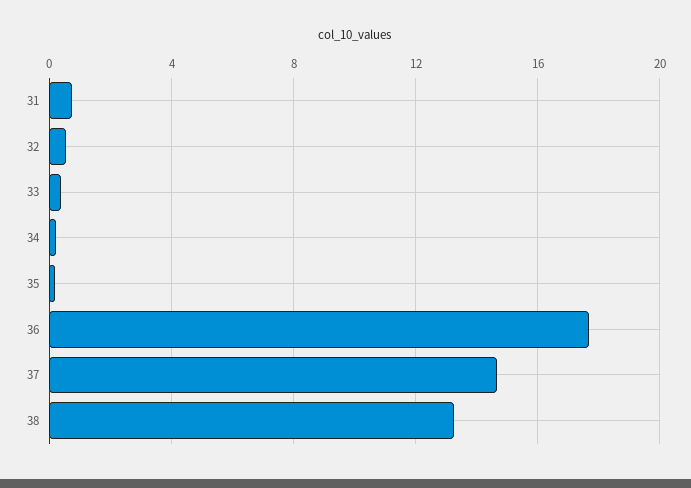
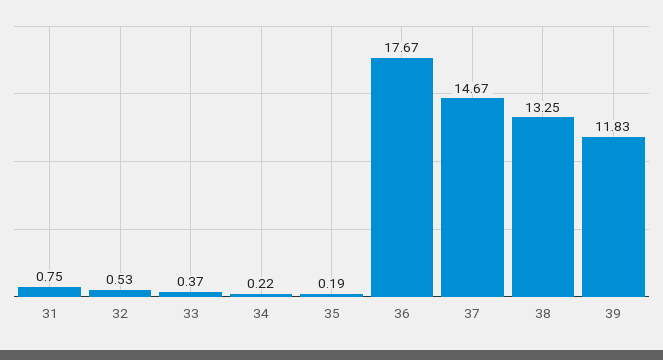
39: none -> 11.83

